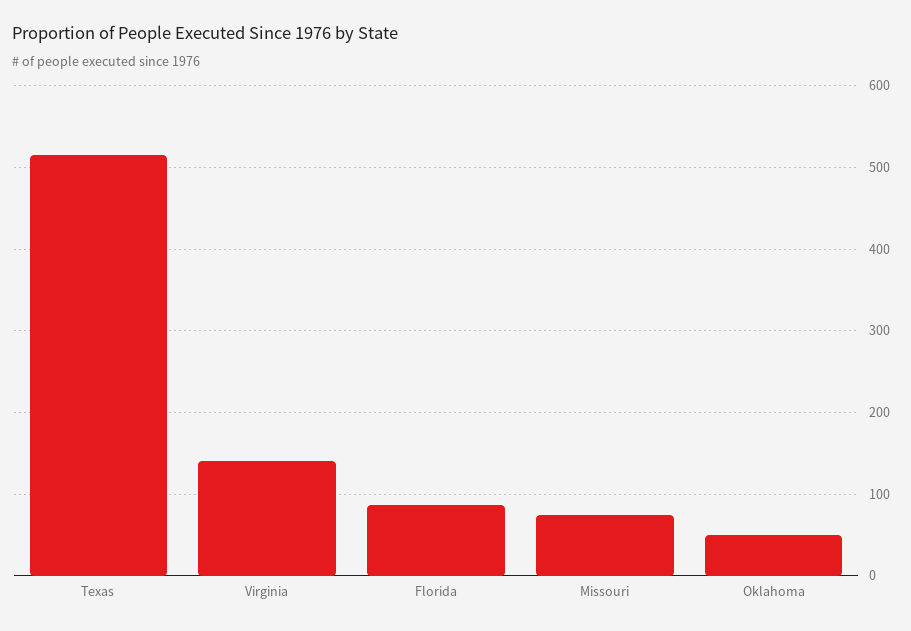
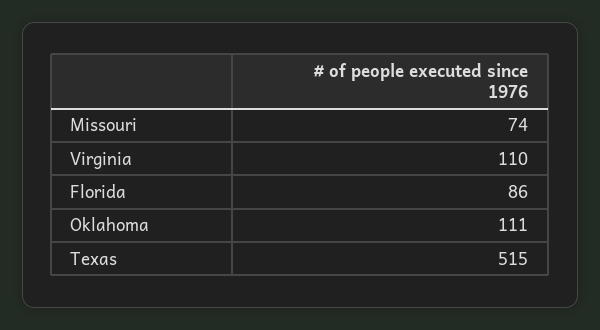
Virginia: 140 -> 110
Oklahoma: 50 -> 111

